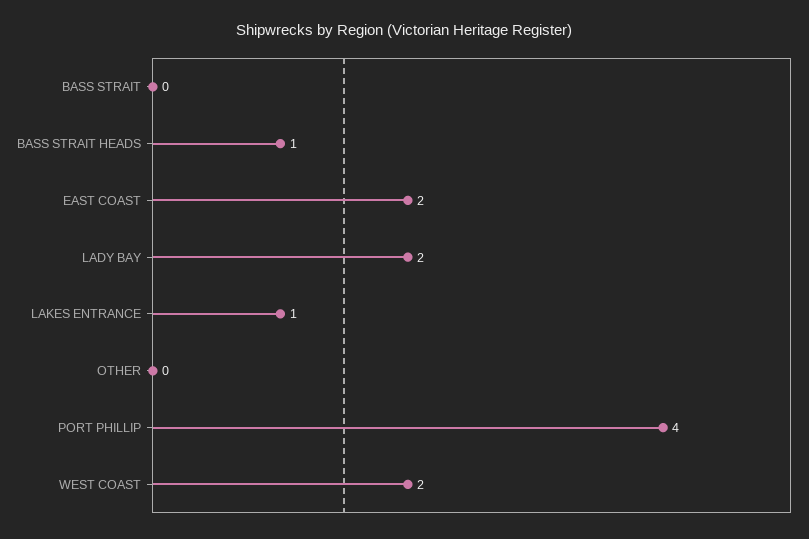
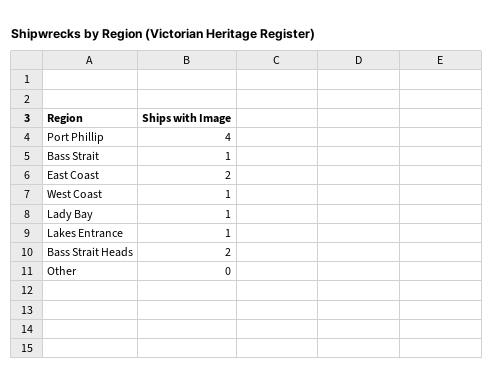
BASS STRAIT: 0 -> 1
BASS STRAIT HEADS: 1 -> 2
LADY BAY: 2 -> 1
WEST COAST: 2 -> 1

